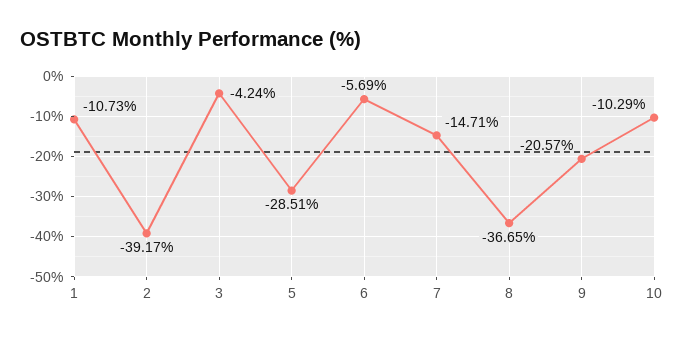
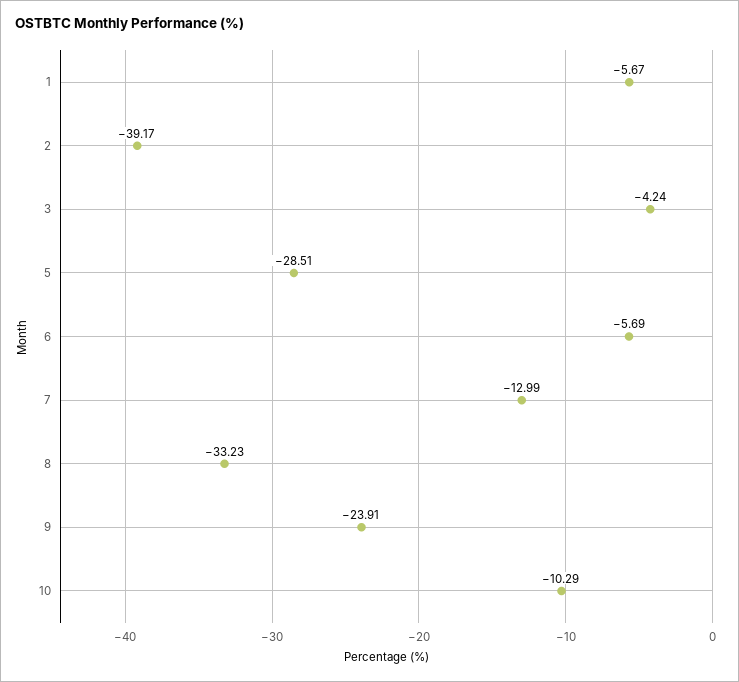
1: -10.73 -> -5.67
7: -14.71 -> -12.99
8: -36.65 -> -33.23
9: -20.57 -> -23.91

